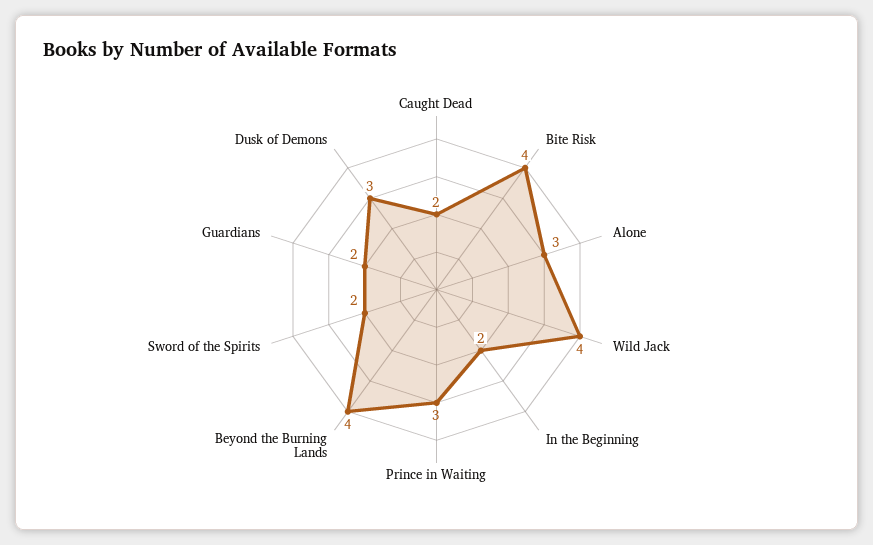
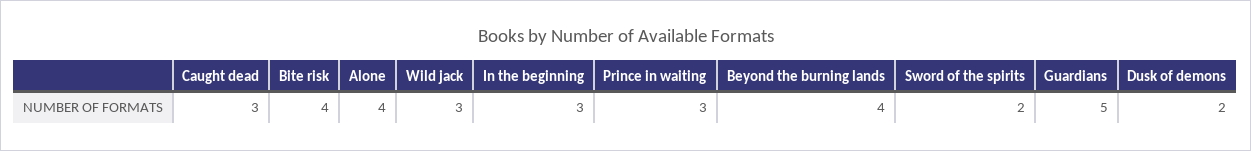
Caught Dead: 2 -> 3
Alone: 3 -> 4
Wild Jack: 4 -> 3
In the Beginning: 2 -> 3
Guardians: 2 -> 5
Dusk of Demons: 3 -> 2

